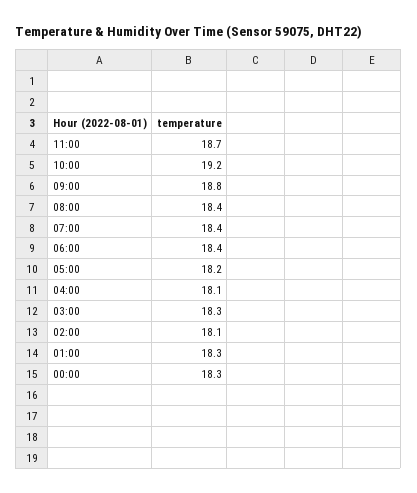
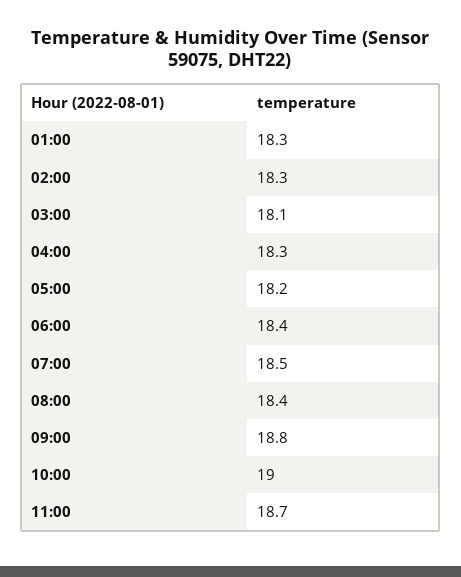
10:00: 19.2 -> 19
07:00: 18.4 -> 18.5
04:00: 18.1 -> 18.3
03:00: 18.3 -> 18.1
02:00: 18.1 -> 18.3
00:00: 18.3 -> none

